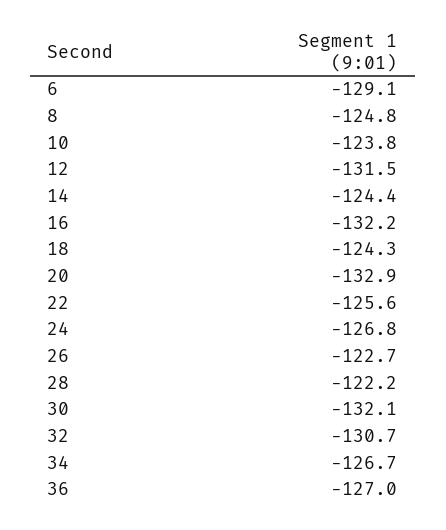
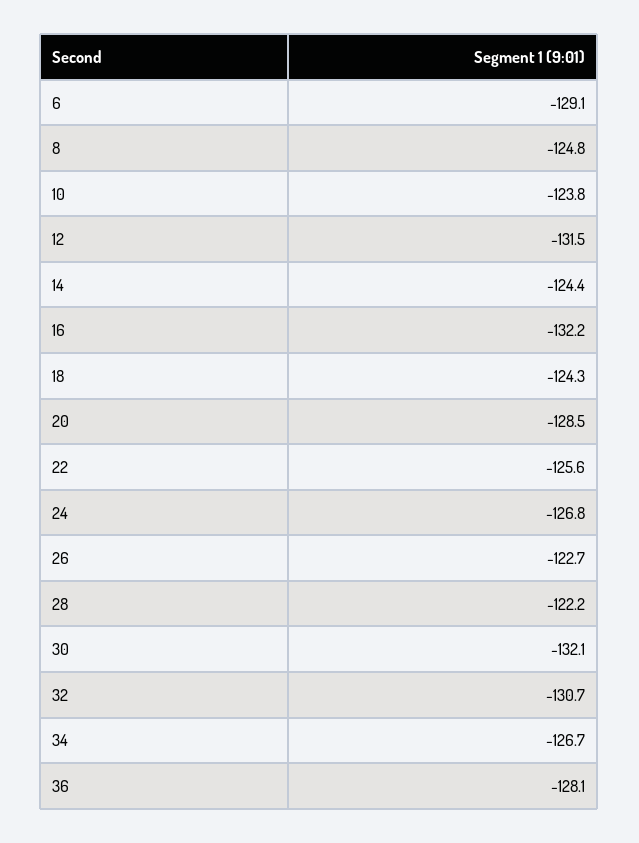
20: -132.9 -> -128.5
36: -127 -> -128.1

